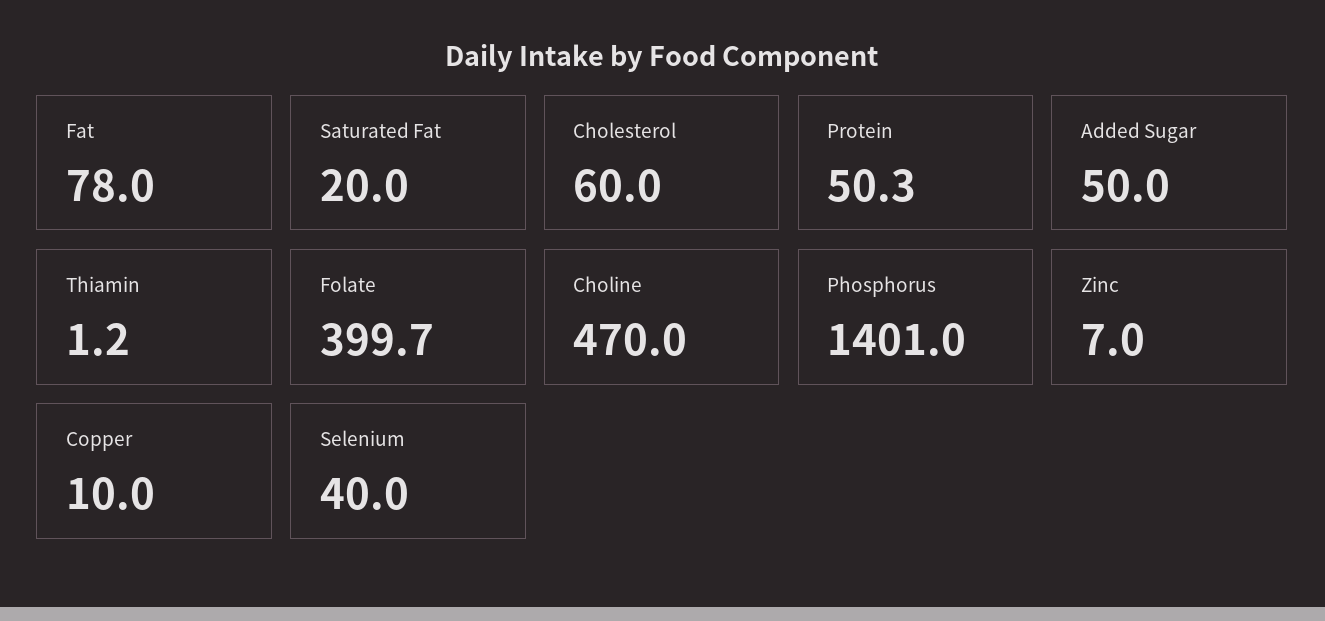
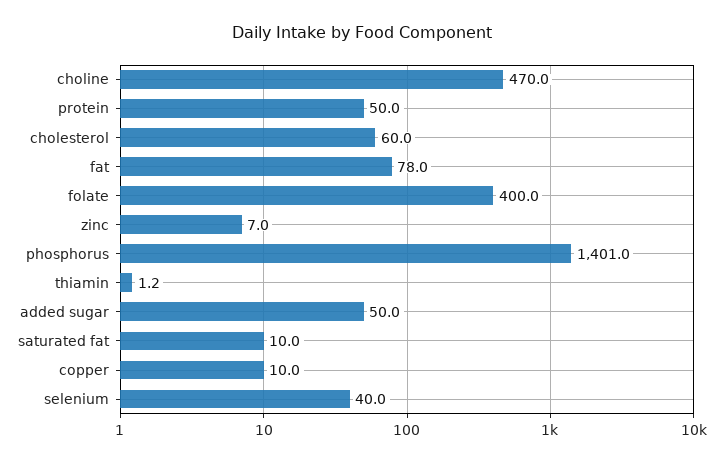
Saturated Fat: 20 -> 10
Protein: 50.3 -> 50
Folate: 399.7 -> 400

